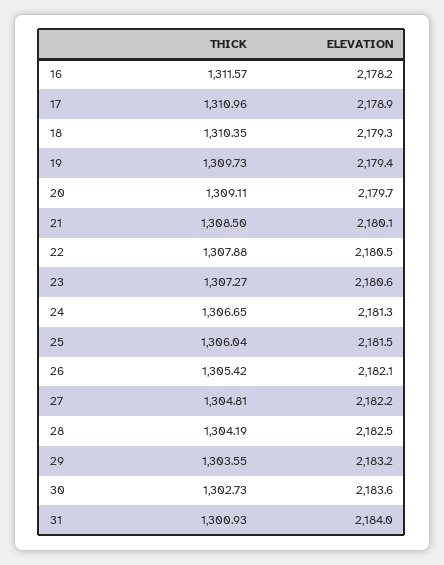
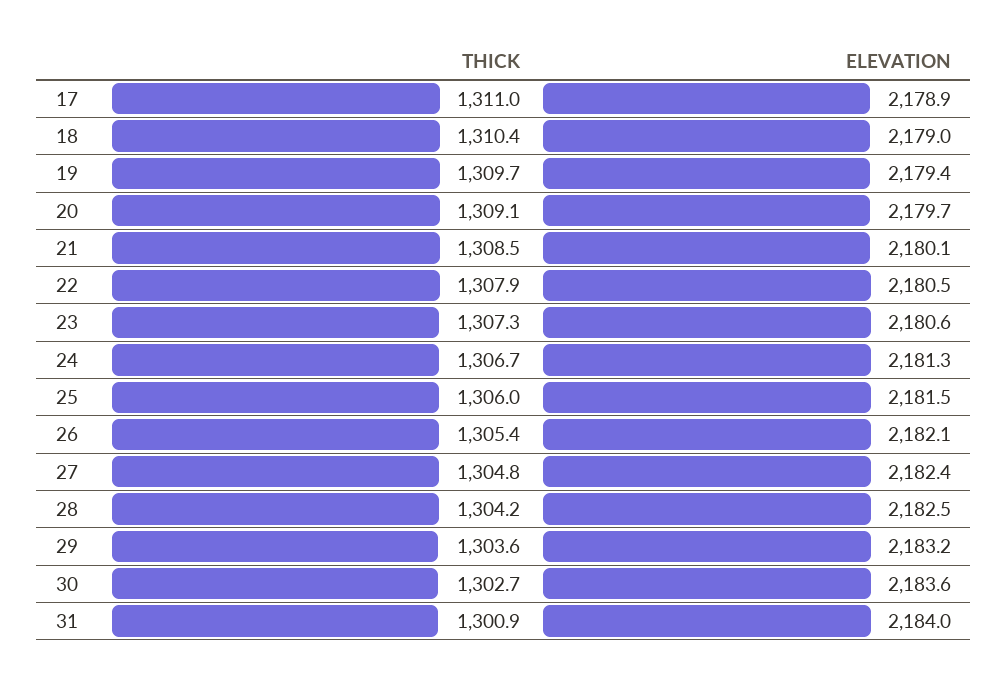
THICK, 16: 1311.57 -> none
ELEVATION, 16: 2178.2 -> none
ELEVATION, 18: 2179.3 -> 2179
ELEVATION, 27: 2182.2 -> 2182.4

